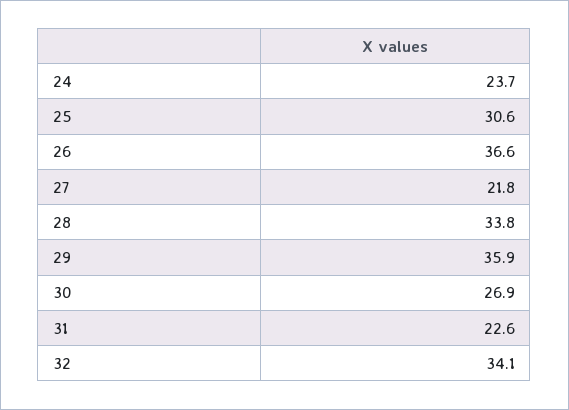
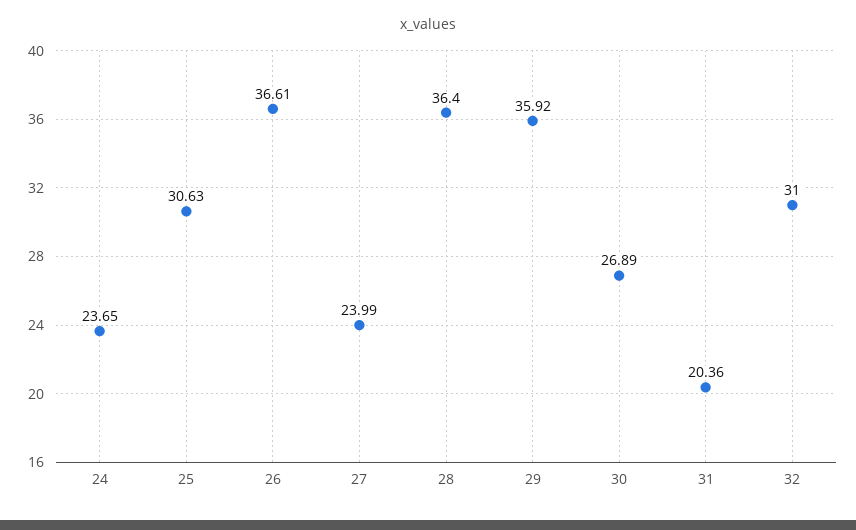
27: 21.8 -> 23.99
28: 33.8 -> 36.4
31: 22.6 -> 20.36
32: 34.1 -> 31

